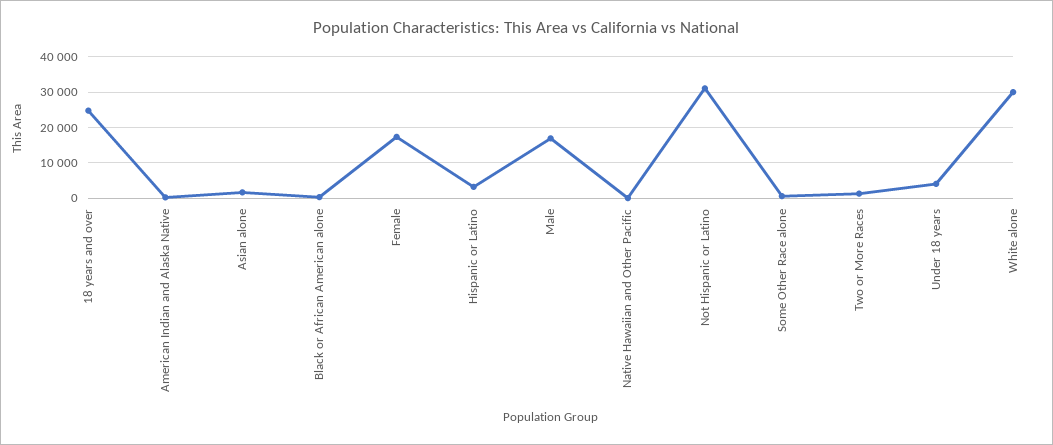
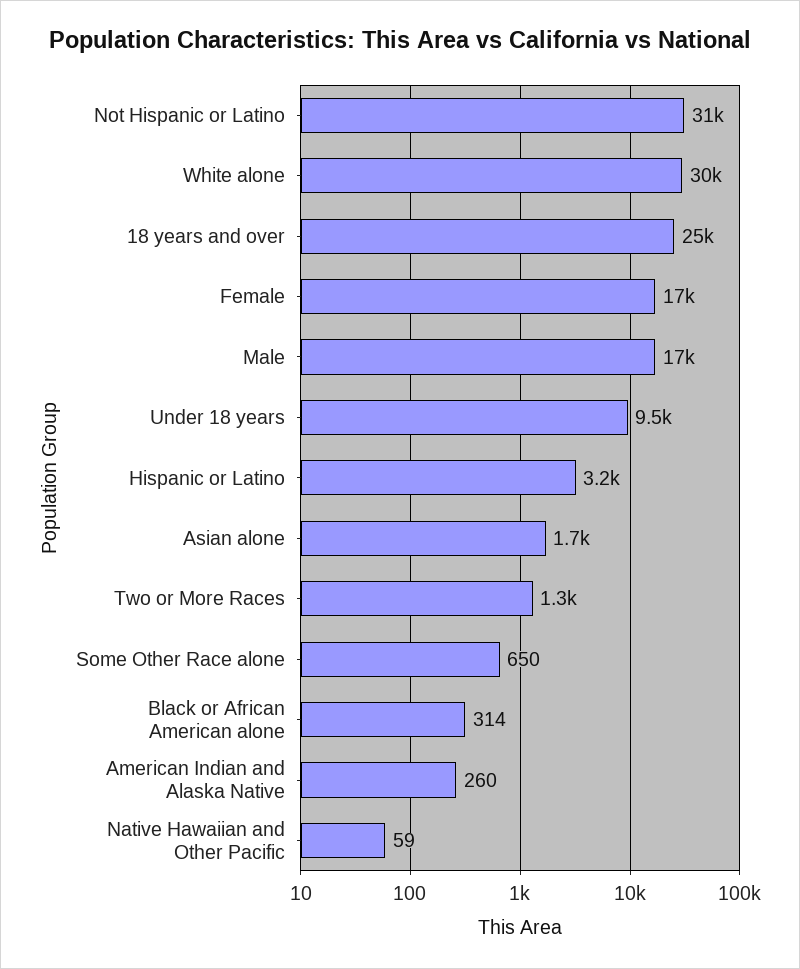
Under 18 years: 4000 -> 9500

